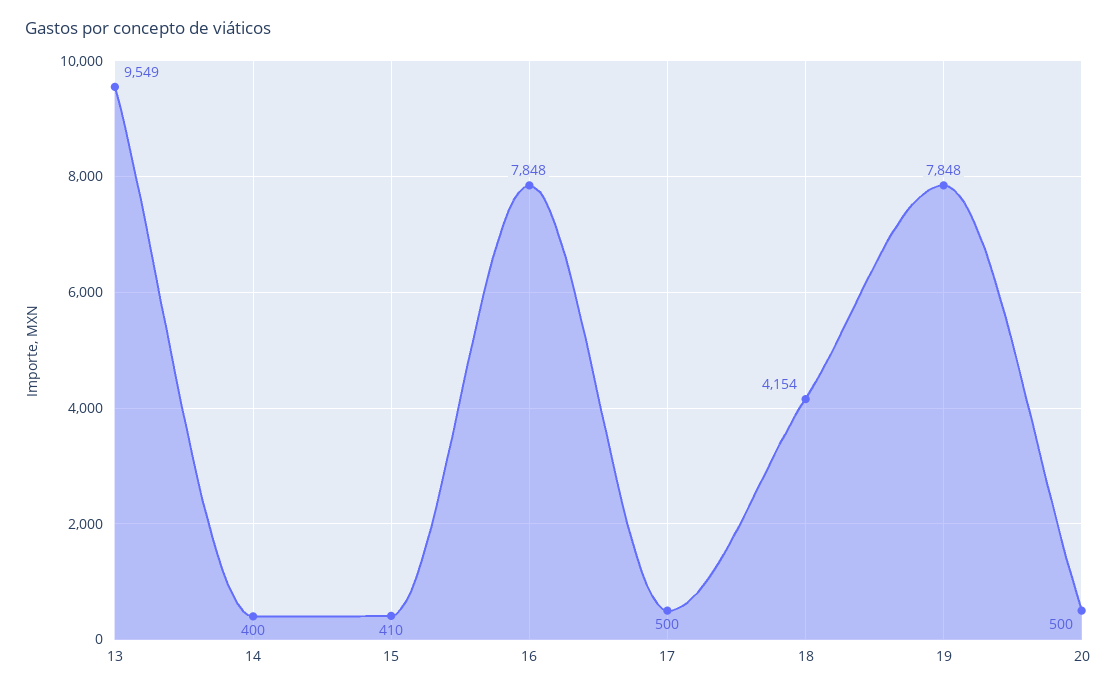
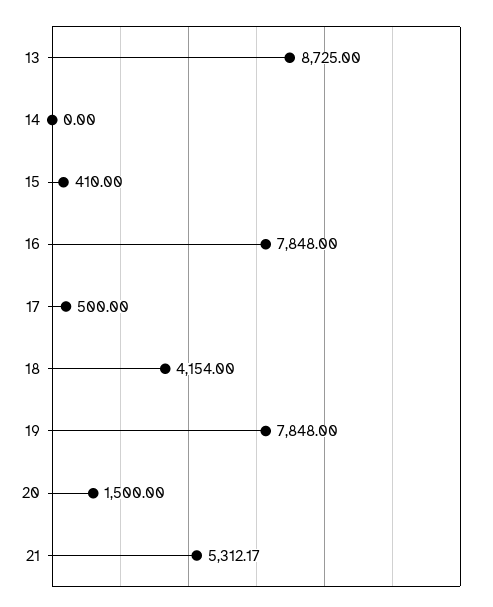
13: 9549 -> 8725
14: 400 -> 0
20: 500 -> 1500
21: none -> 5312.17

